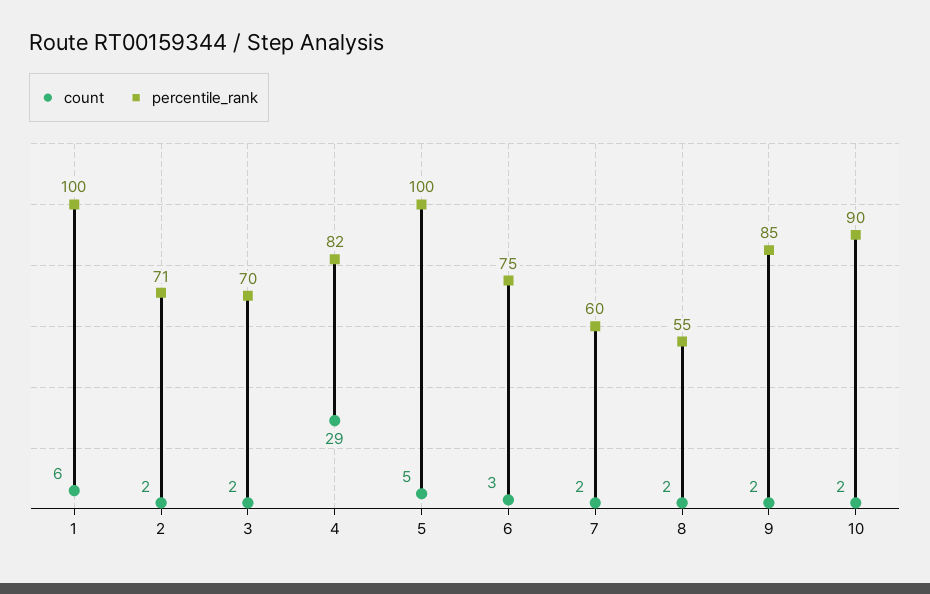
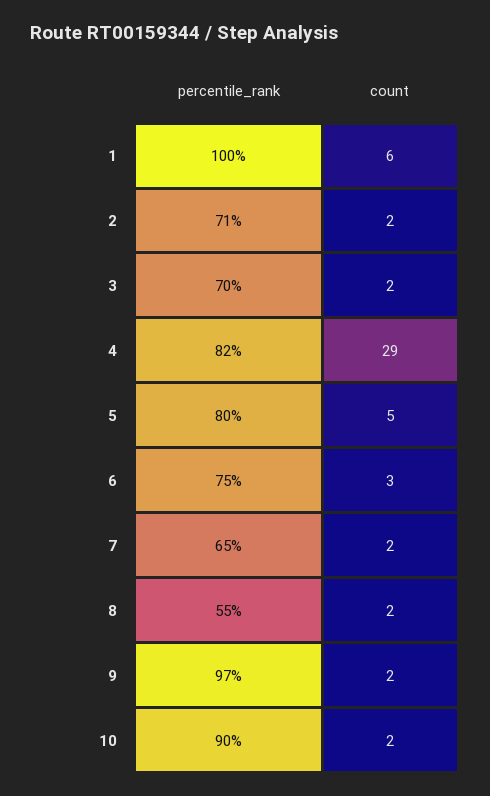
percentile_rank, 5: 100 -> 80
percentile_rank, 7: 60 -> 65
percentile_rank, 9: 85 -> 97

